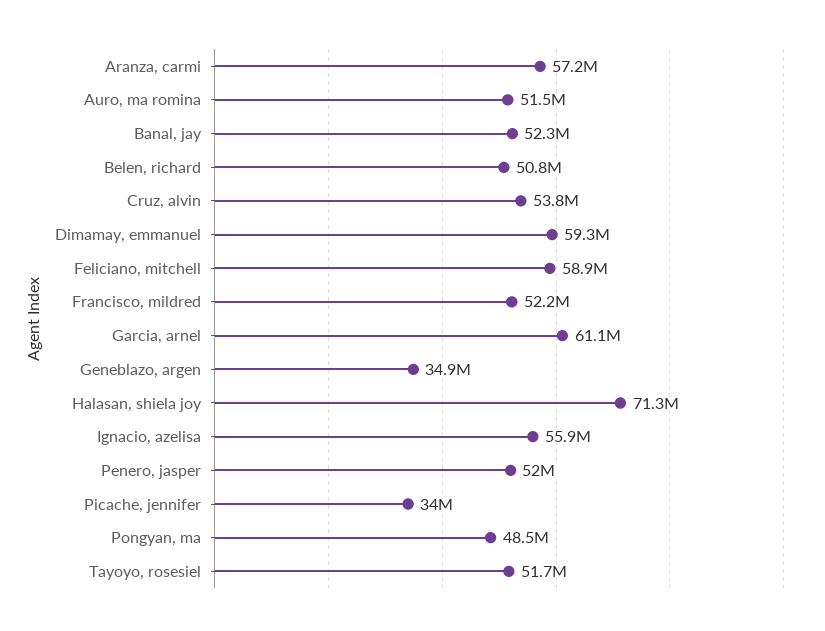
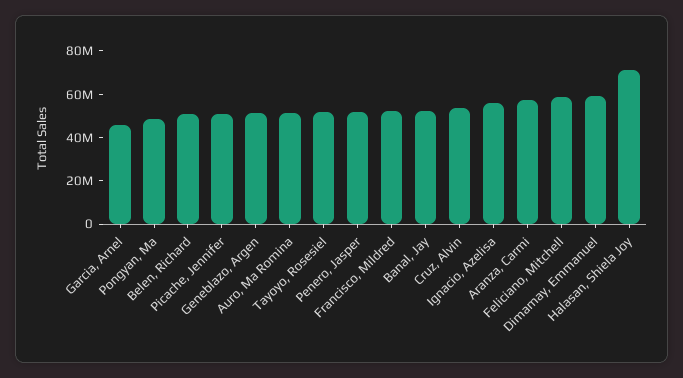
Garcia, arnel: 61100000 -> 45000000
Geneblazo, argen: 34900000 -> 50000000
Picache, jennifer: 34000000 -> 50000000

